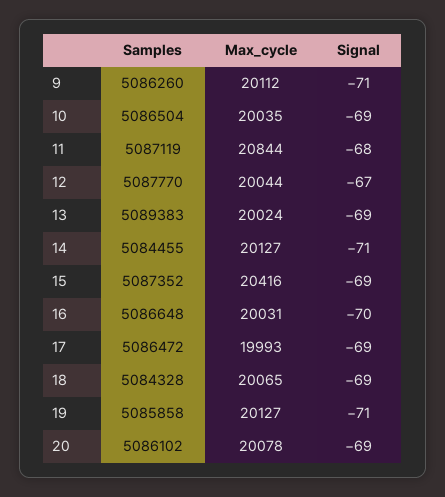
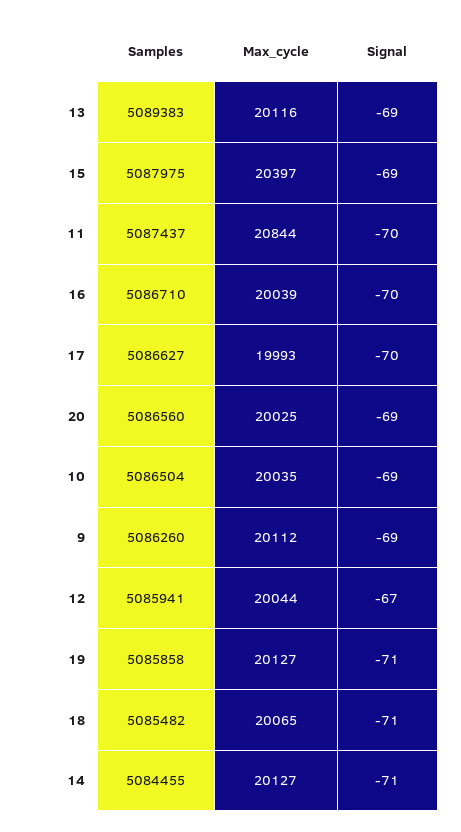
Signal, 9: -71 -> -69
Samples, 11: 5087119 -> 5087437
Signal, 11: -68 -> -70
Samples, 12: 5087770 -> 5085941
Max_cycle, 13: 20024 -> 20116
Samples, 15: 5087352 -> 5087975
Max_cycle, 15: 20416 -> 20397
Samples, 16: 5086648 -> 5086710
Max_cycle, 16: 20031 -> 20039
Samples, 17: 5086472 -> 5086627
Signal, 17: -69 -> -70
Samples, 18: 5084328 -> 5085482
Signal, 18: -69 -> -71
Samples, 20: 5086102 -> 5086560
Max_cycle, 20: 20078 -> 20025

